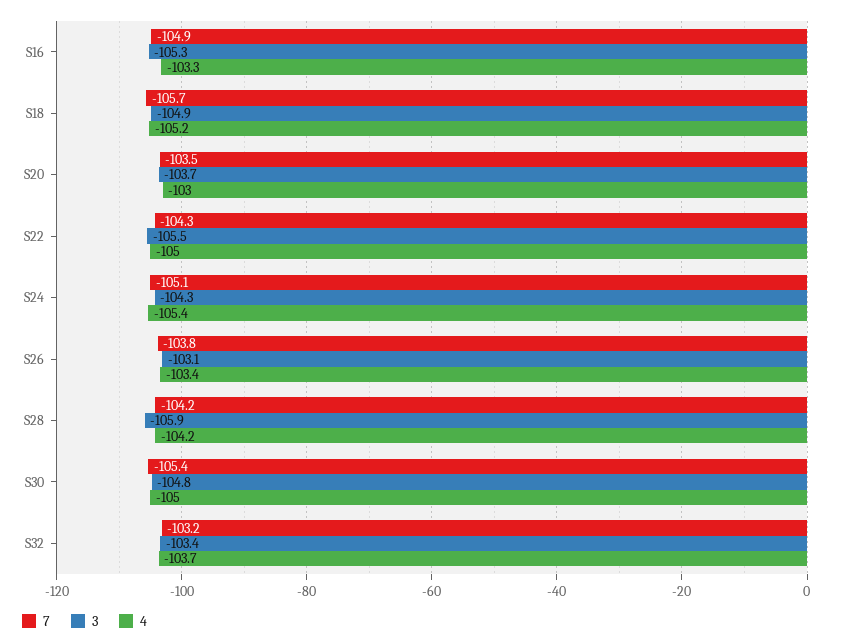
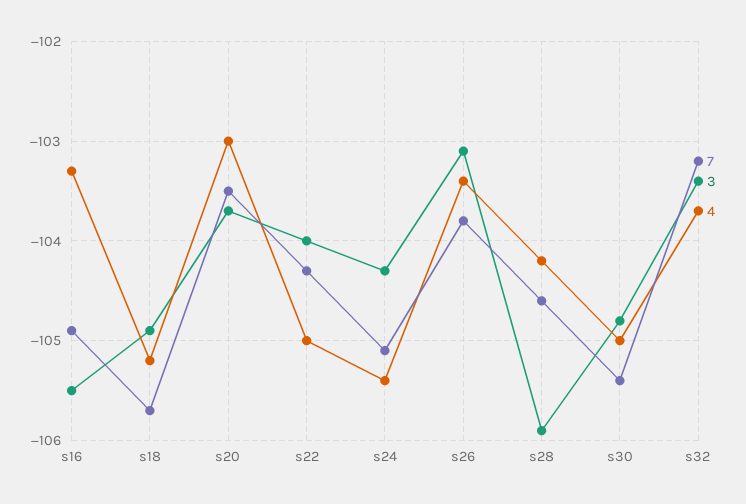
3, S16: -105.3 -> -105.5
3, S22: -105.5 -> -104
7, S28: -104.2 -> -104.6

